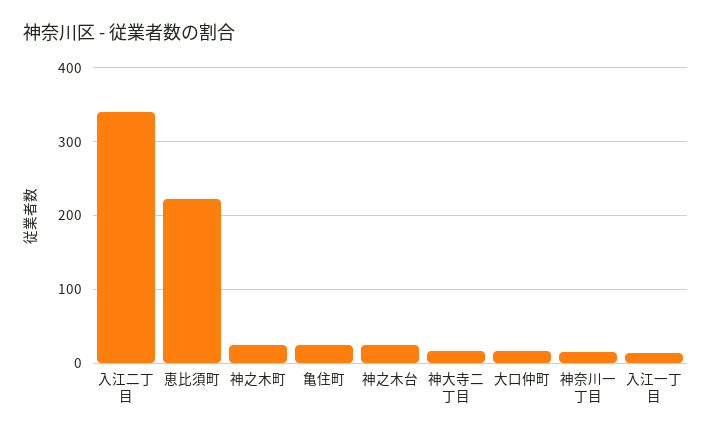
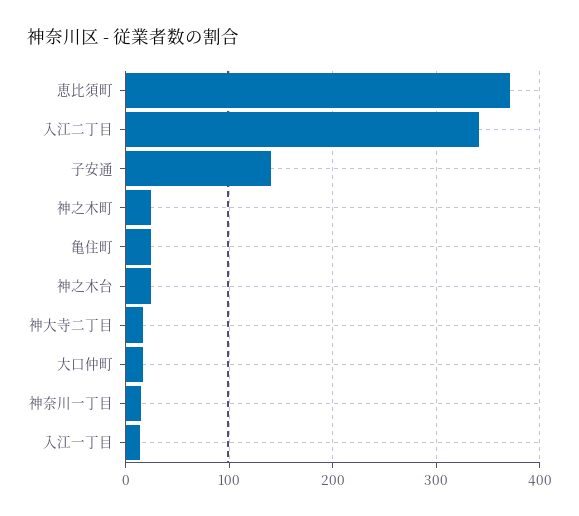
恵比須町: 220 -> 370
子安通: none -> 140

